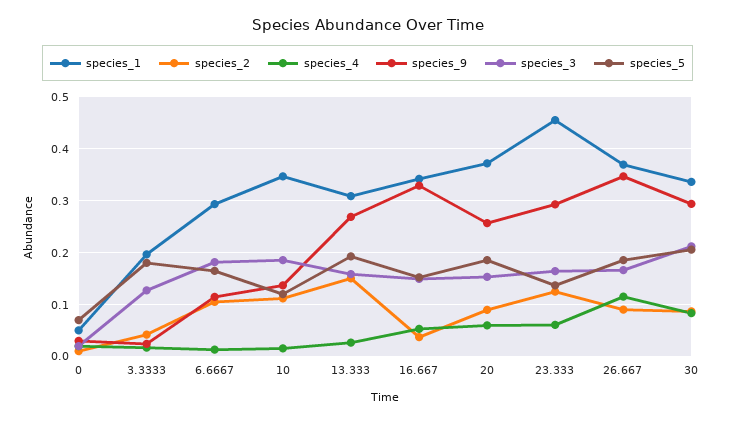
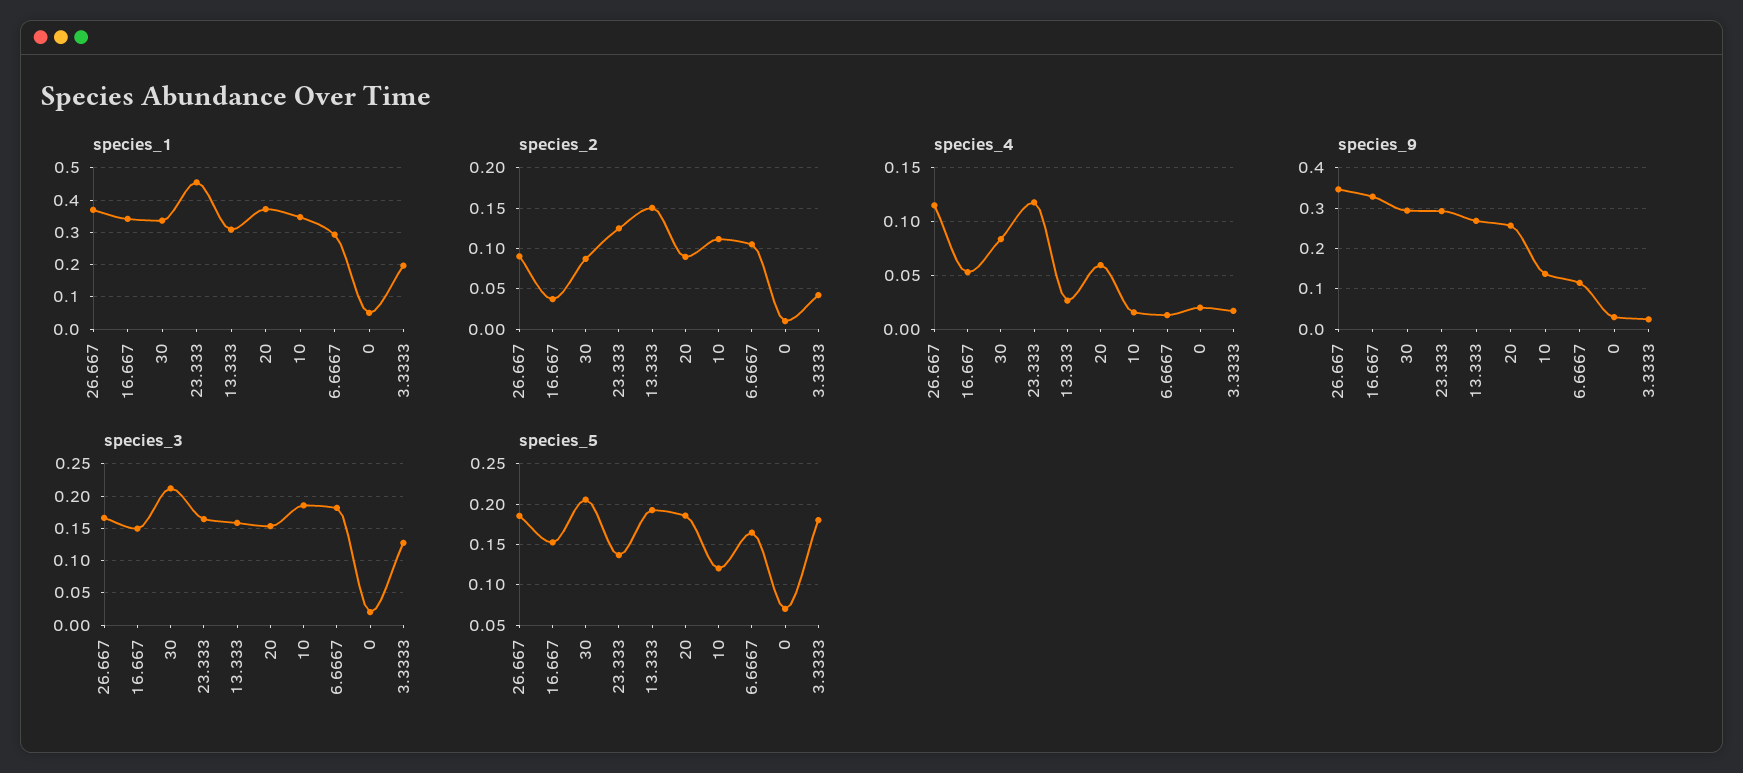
species_4, 23.333: 0.06 -> 0.12

